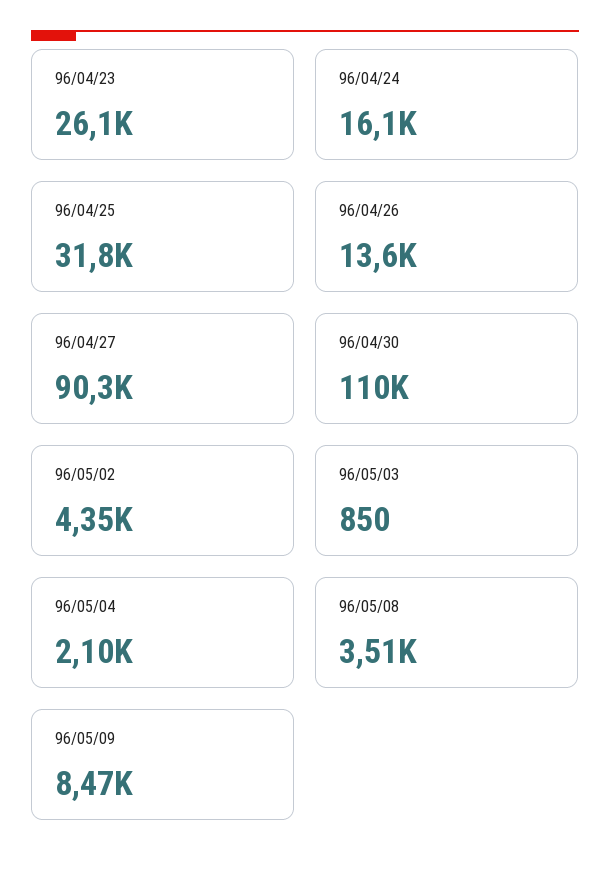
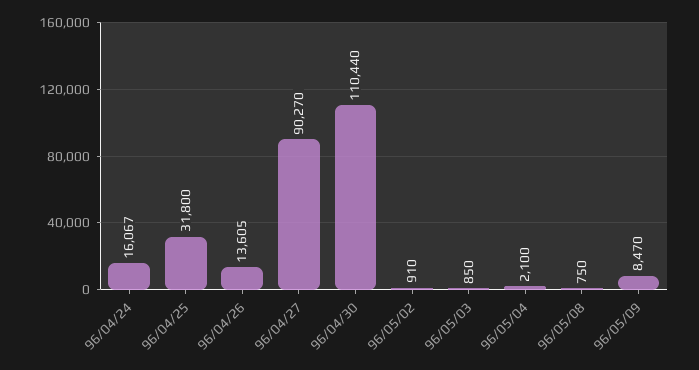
96/04/23: 26100 -> none
96/05/02: 4350 -> 910
96/05/08: 3510 -> 750

